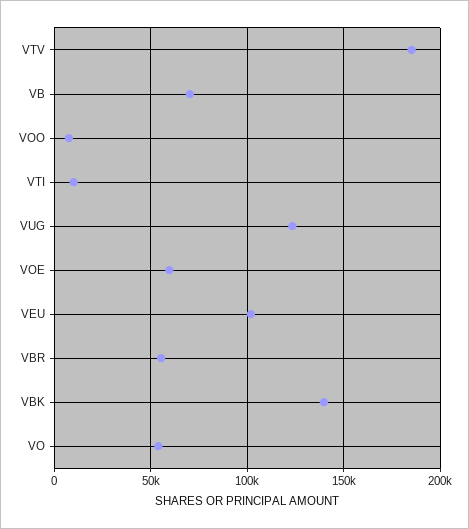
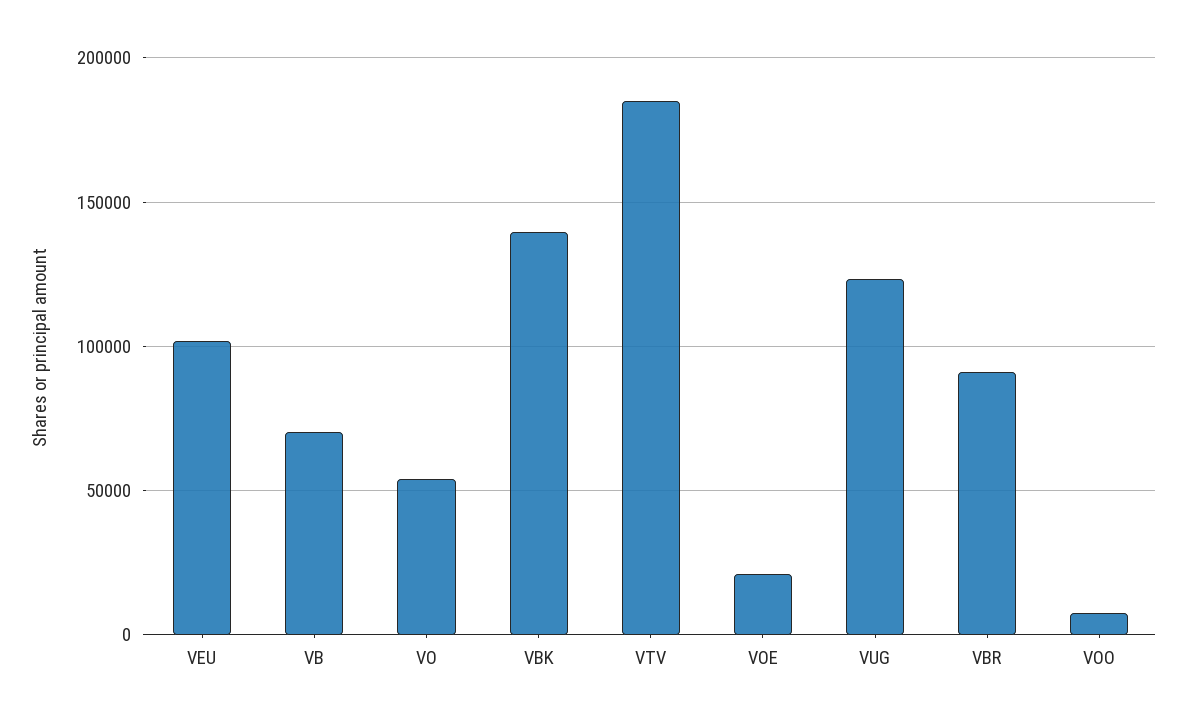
VTI: 10000 -> none
VOE: 60000 -> 20000
VBR: 55000 -> 90000

